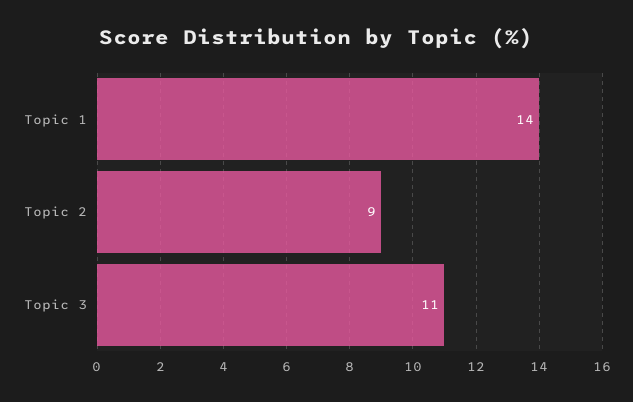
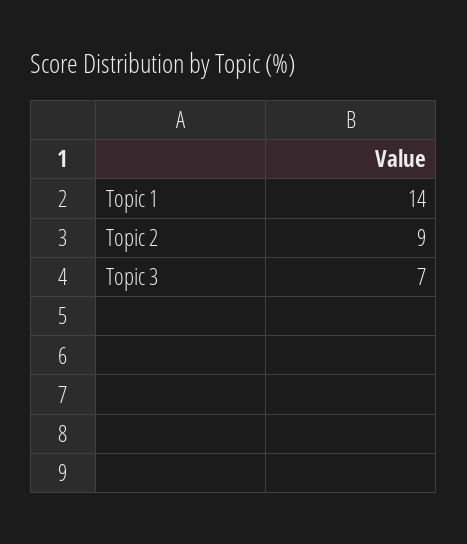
Topic 3: 11 -> 7

